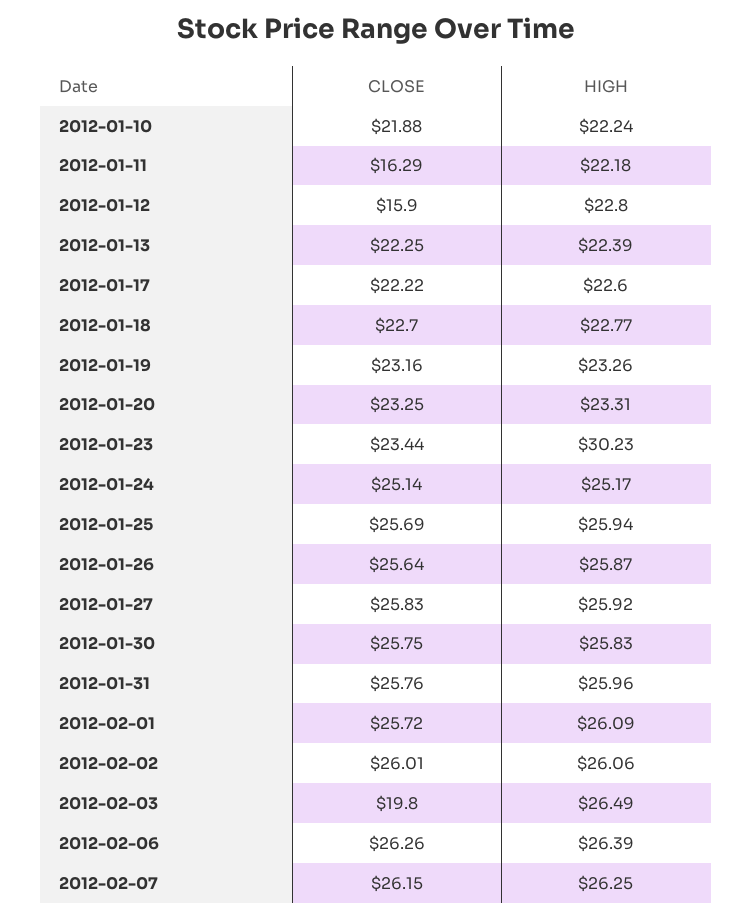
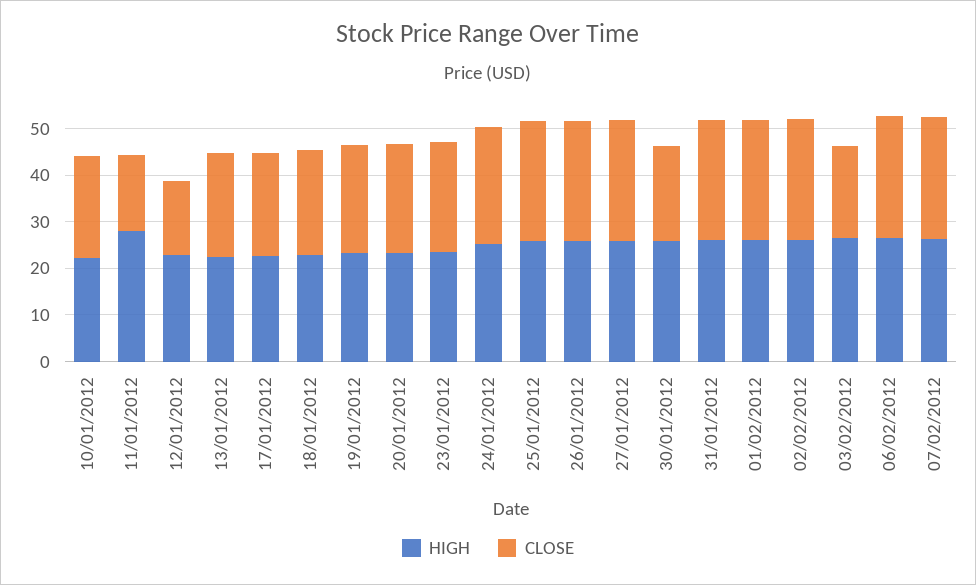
HIGH, 2012-01-11: 22.18 -> 28
HIGH, 2012-01-23: 30.23 -> 24
CLOSE, 2012-01-30: 25.75 -> 20

